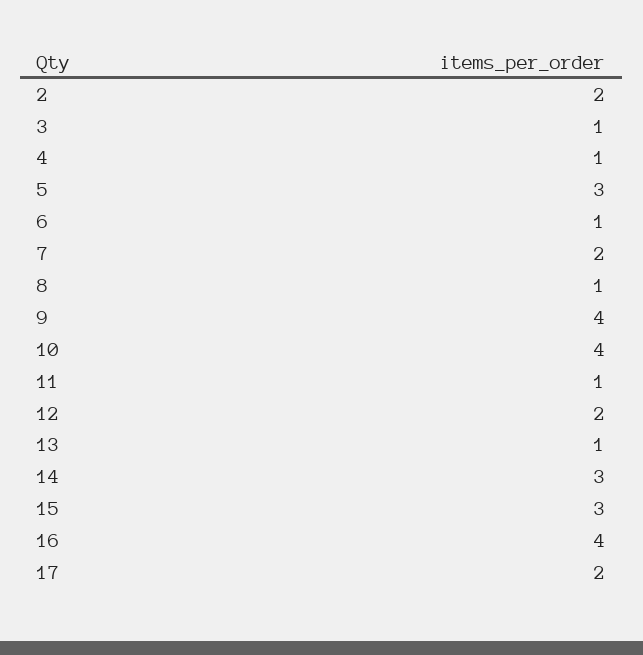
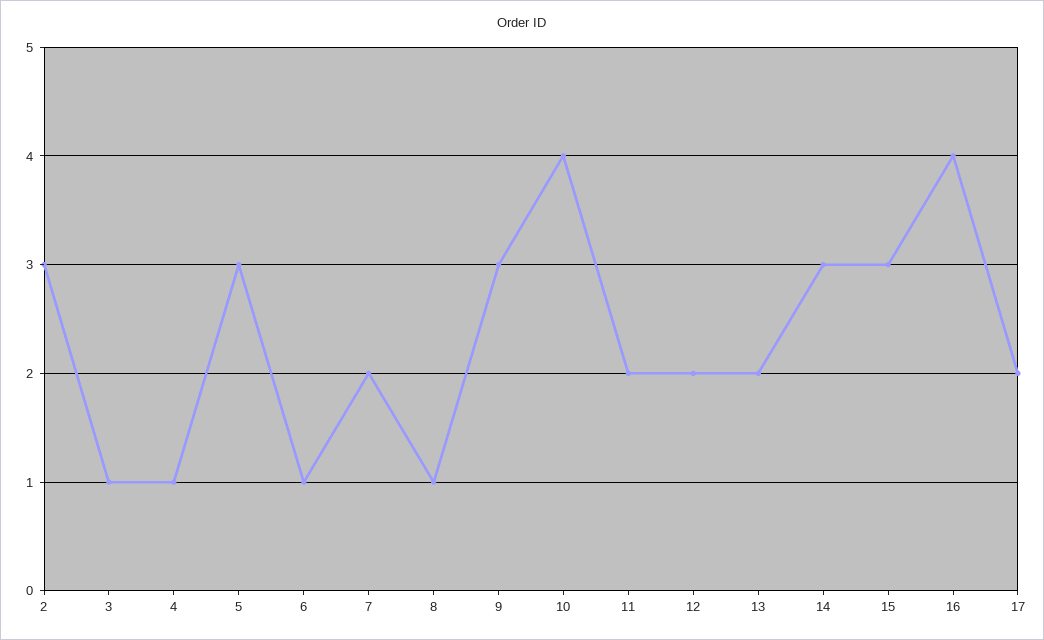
2: 2 -> 3
9: 4 -> 3
11: 1 -> 2
13: 1 -> 2

